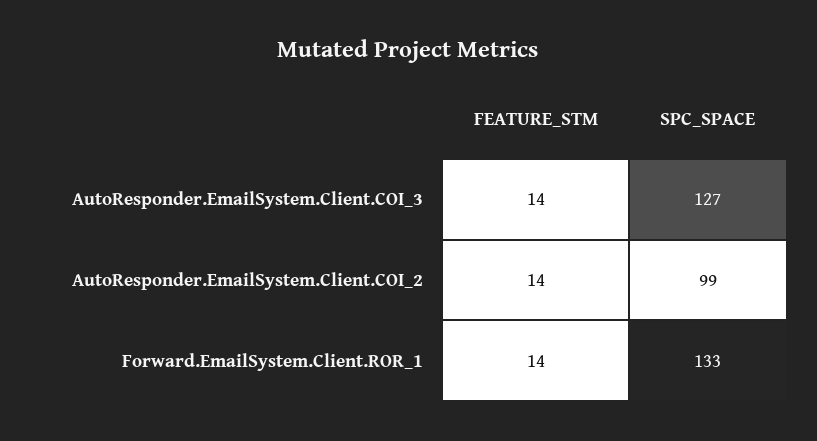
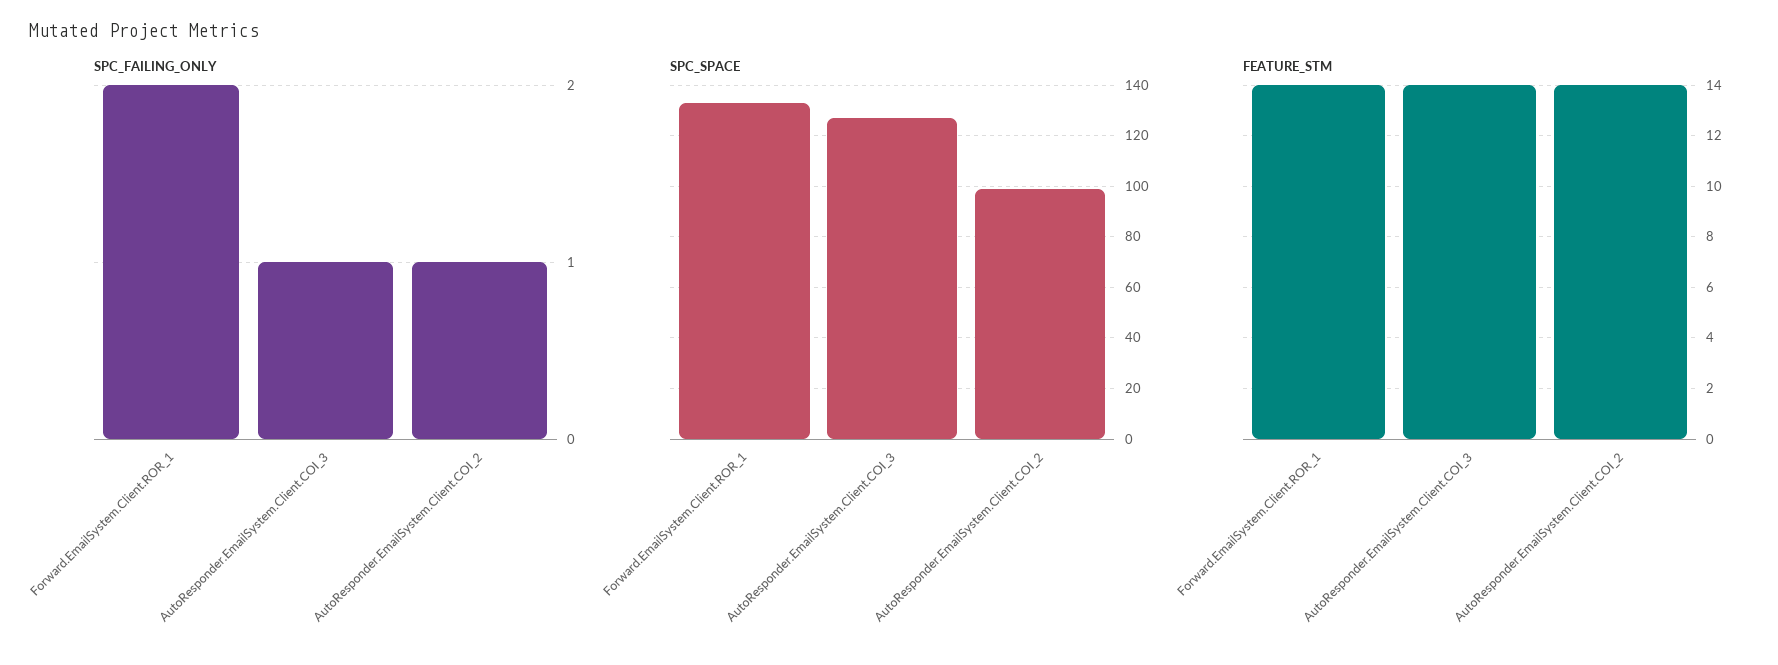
SPC_FAILING_ONLY, Forward.EmailSystem.Client.ROR_1: none -> 2
SPC_FAILING_ONLY, AutoResponder.EmailSystem.Client.COI_3: none -> 1
SPC_FAILING_ONLY, AutoResponder.EmailSystem.Client.COI_2: none -> 1

